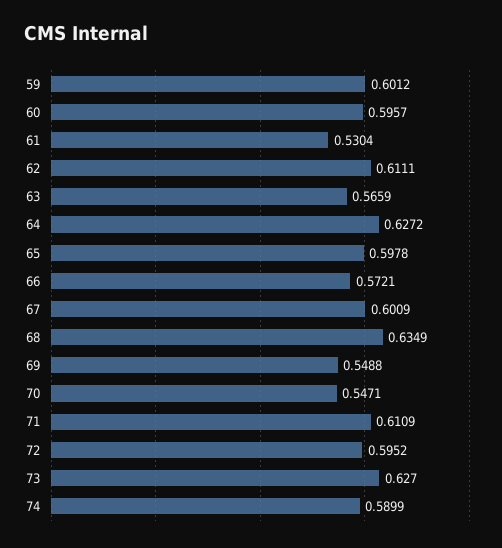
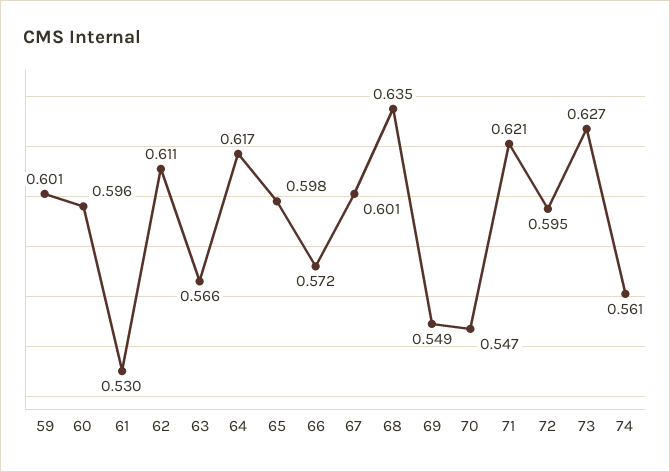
64: 0.6272 -> 0.617
71: 0.6109 -> 0.621
74: 0.5899 -> 0.561

